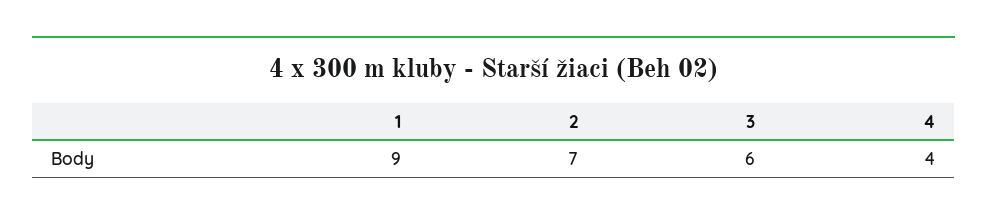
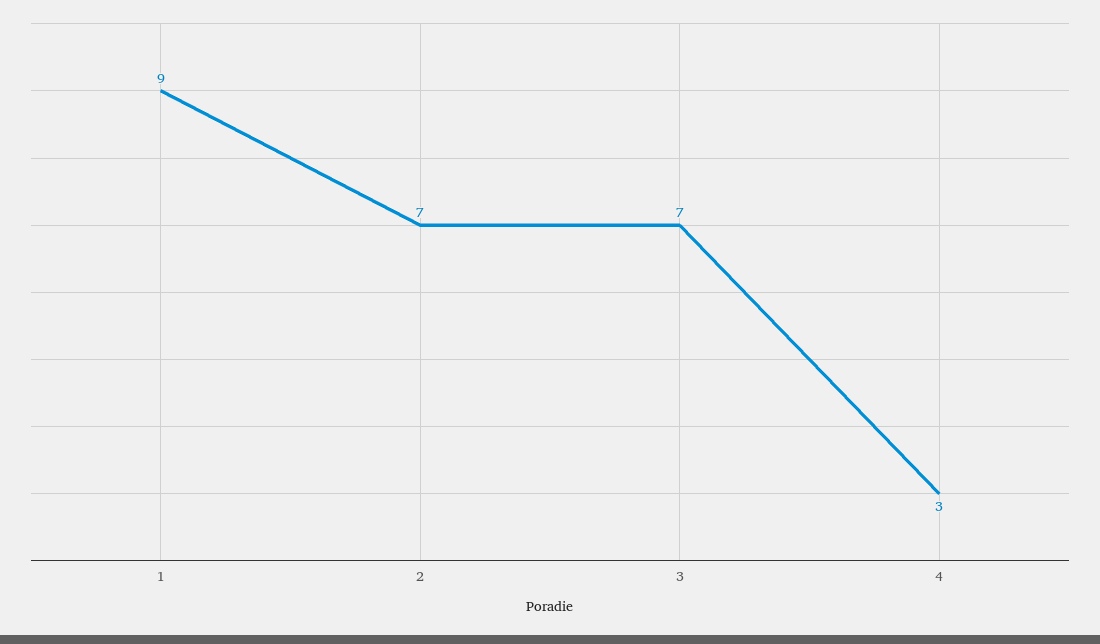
3: 6 -> 7
4: 4 -> 3

